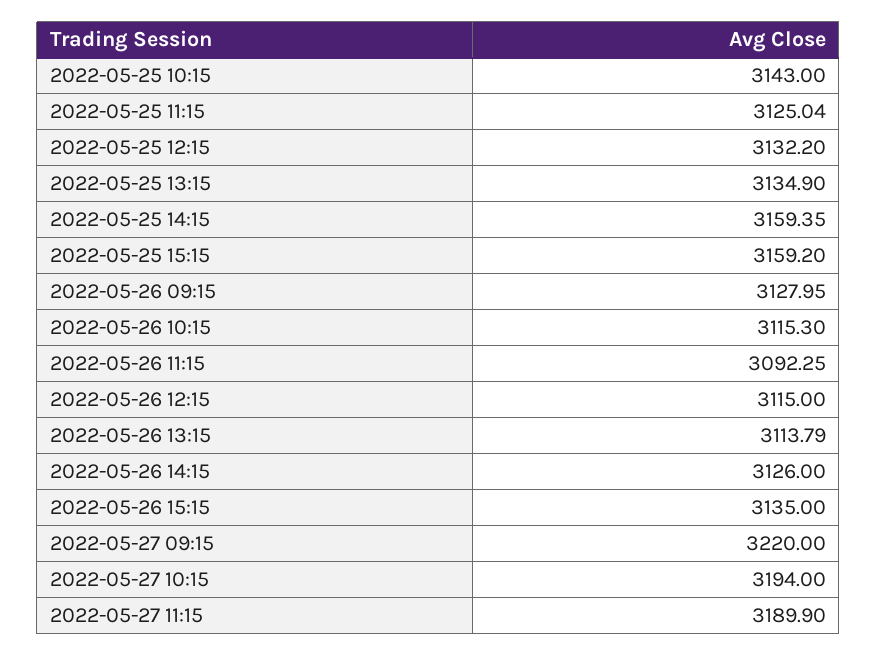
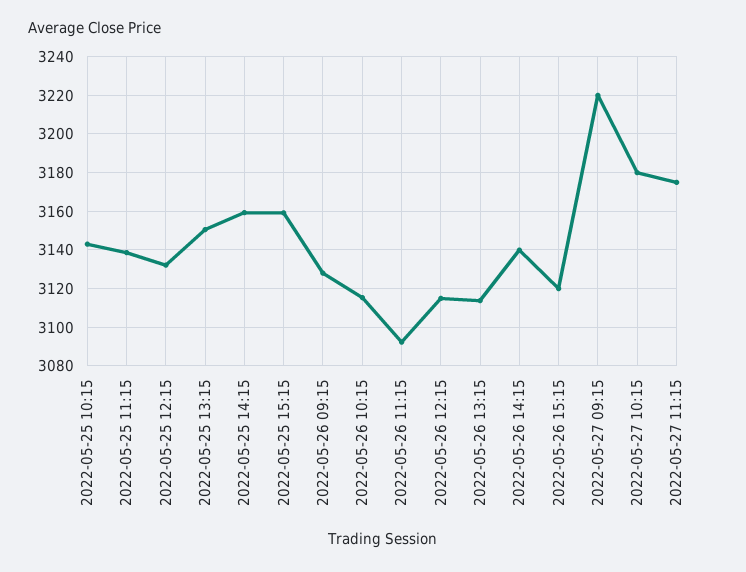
2022-05-25 11:15: 3125.04 -> 3140
2022-05-25 13:15: 3134.9 -> 3150
2022-05-26 14:15: 3126 -> 3140
2022-05-26 15:15: 3135 -> 3120
2022-05-27 10:15: 3194 -> 3180
2022-05-27 11:15: 3189.9 -> 3175

